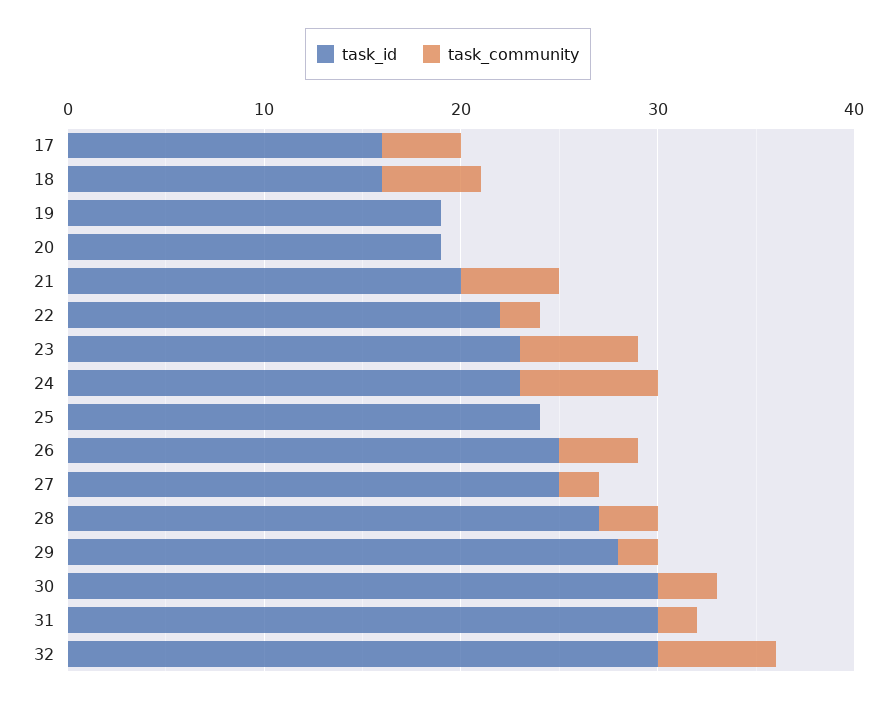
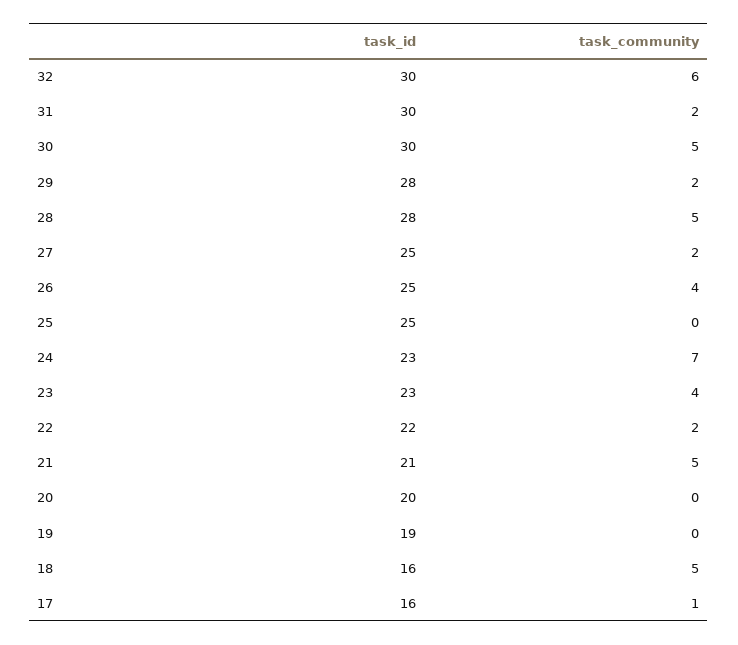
task_community, 17: 4 -> 1
task_id, 20: 19 -> 20
task_id, 21: 20 -> 21
task_community, 23: 6 -> 4
task_id, 25: 24 -> 25
task_id, 28: 27 -> 28
task_community, 28: 3 -> 5
task_community, 30: 3 -> 5

